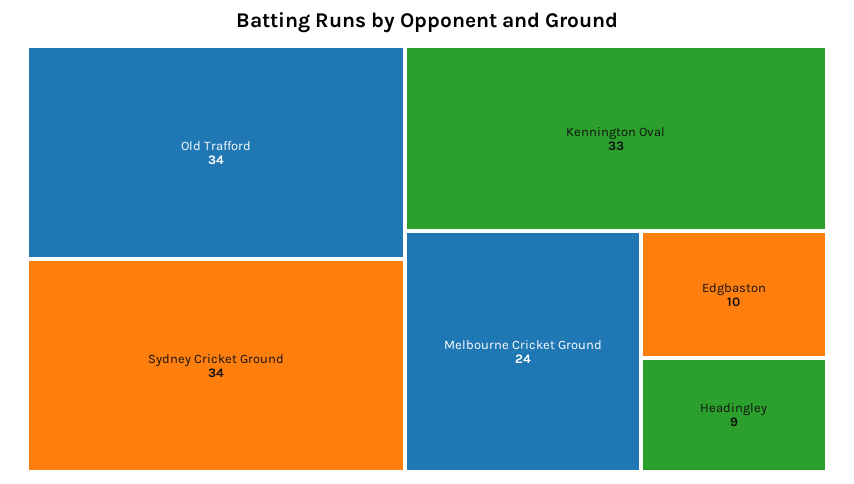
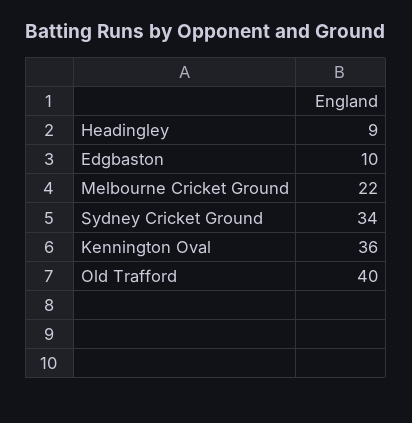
Old Trafford: 34 -> 40
Kennington Oval: 33 -> 36
Melbourne Cricket Ground: 24 -> 22

